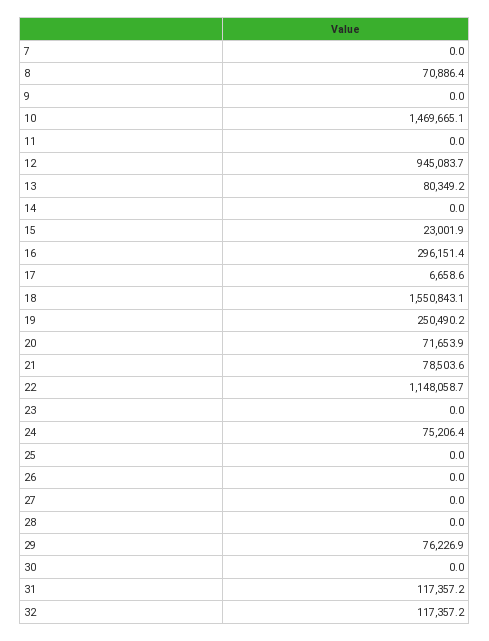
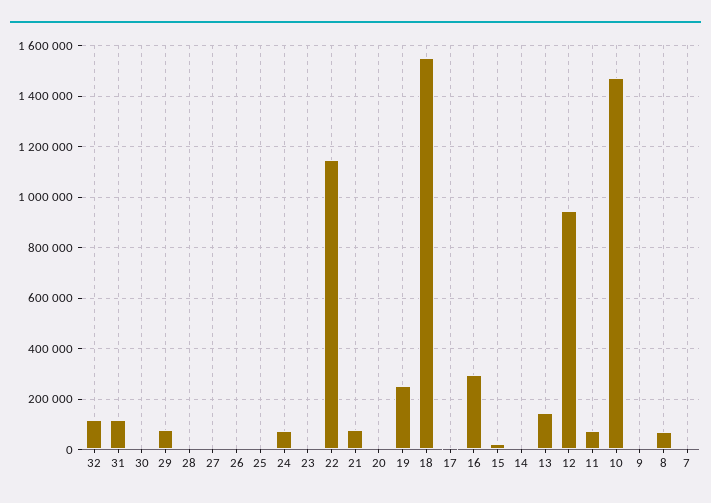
11: 0 -> 75000
13: 80349.2 -> 150000
20: 71653.9 -> 0

